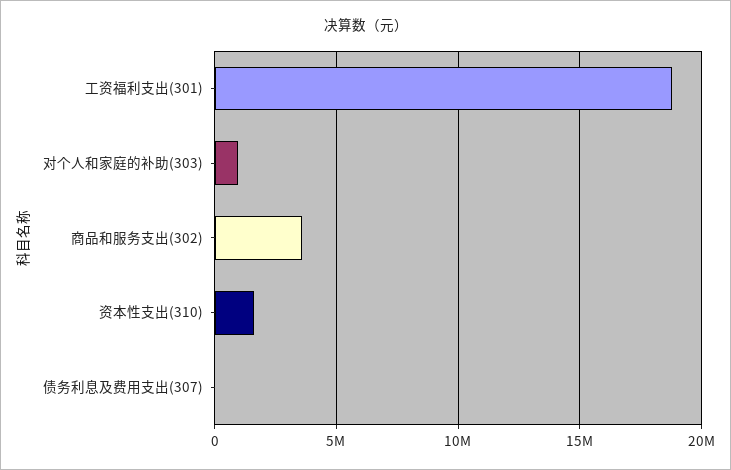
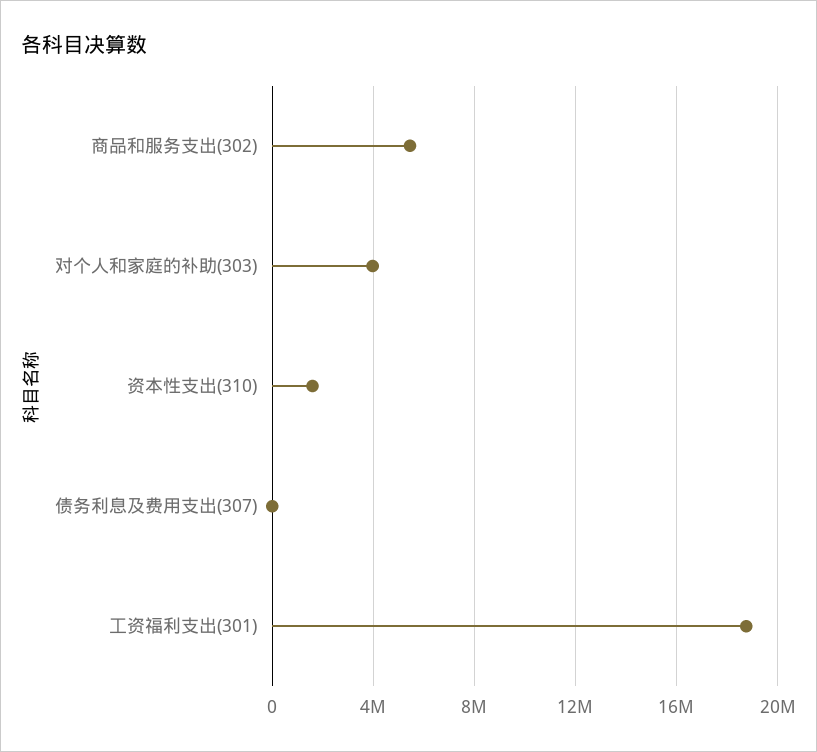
对个人和家庭的补助(303): 1000000 -> 4000000
商品和服务支出(302): 3500000 -> 5500000

